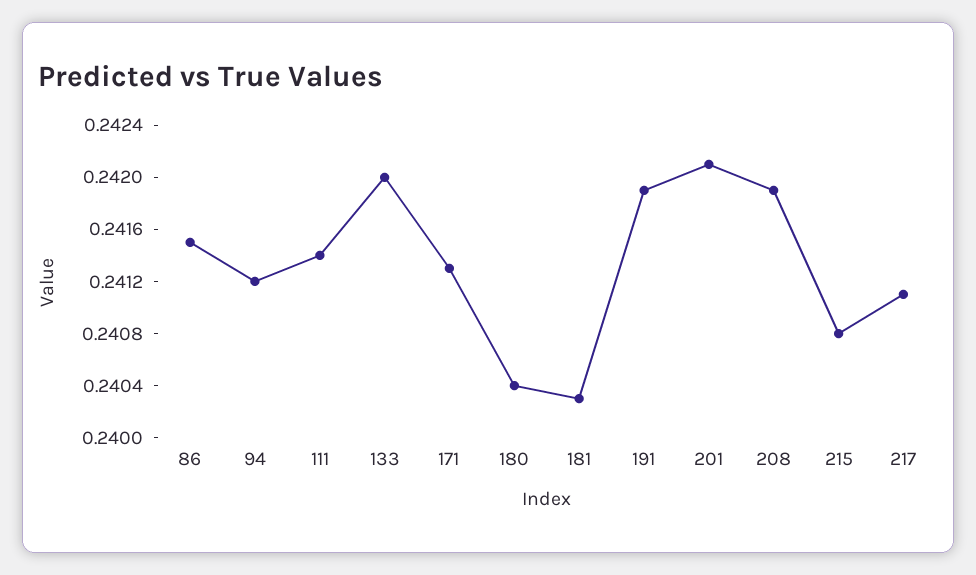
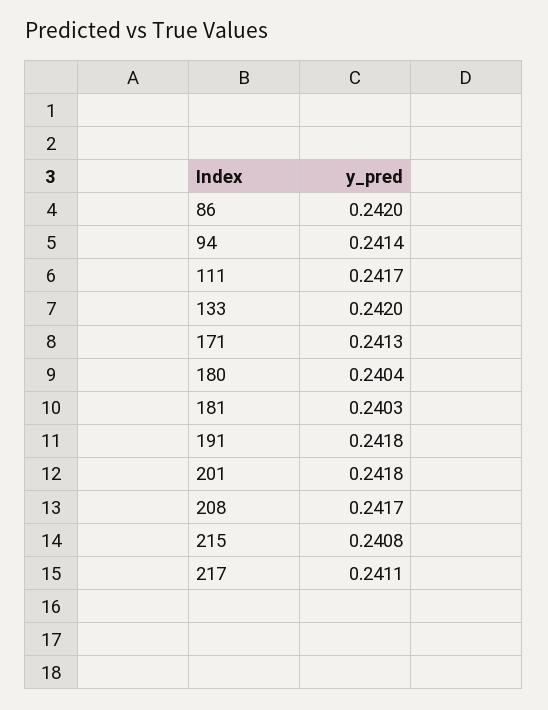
86: 0.2415 -> 0.242
94: 0.2412 -> 0.2414
111: 0.2414 -> 0.2417
191: 0.2419 -> 0.2418
201: 0.2421 -> 0.2418
208: 0.2419 -> 0.2417

